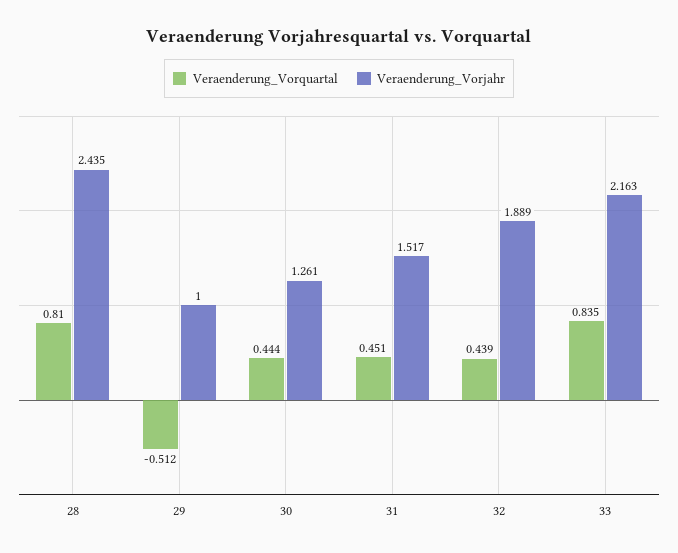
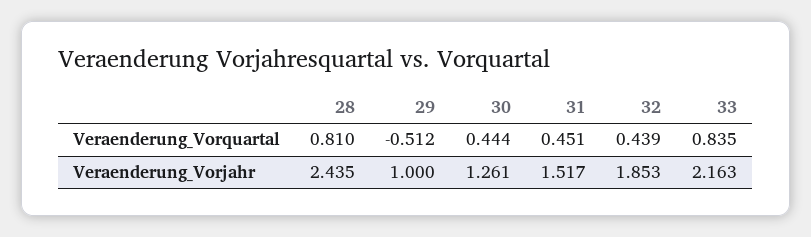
Veraenderung_Vorjahr, 32: 1.889 -> 1.853

